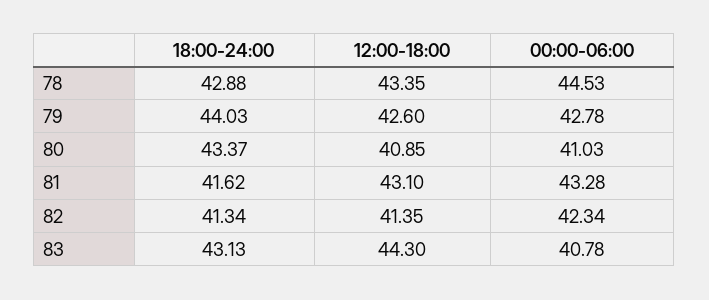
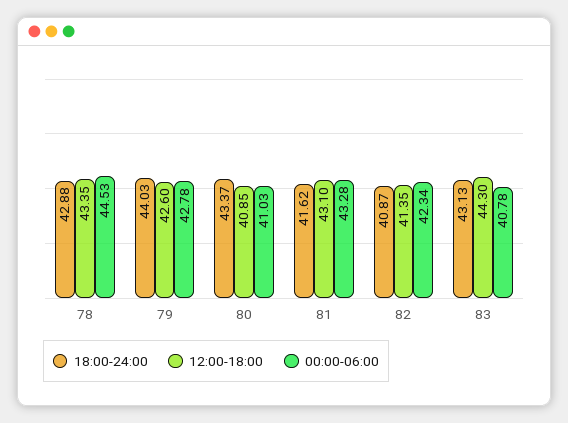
18:00-24:00, 82: 41.34 -> 40.87

